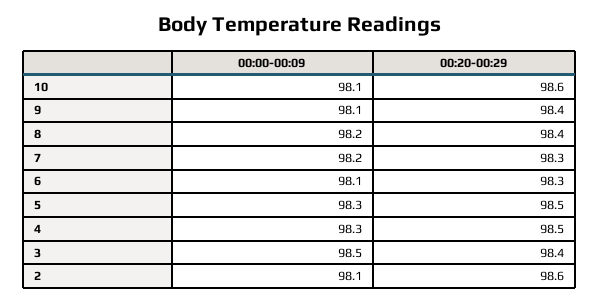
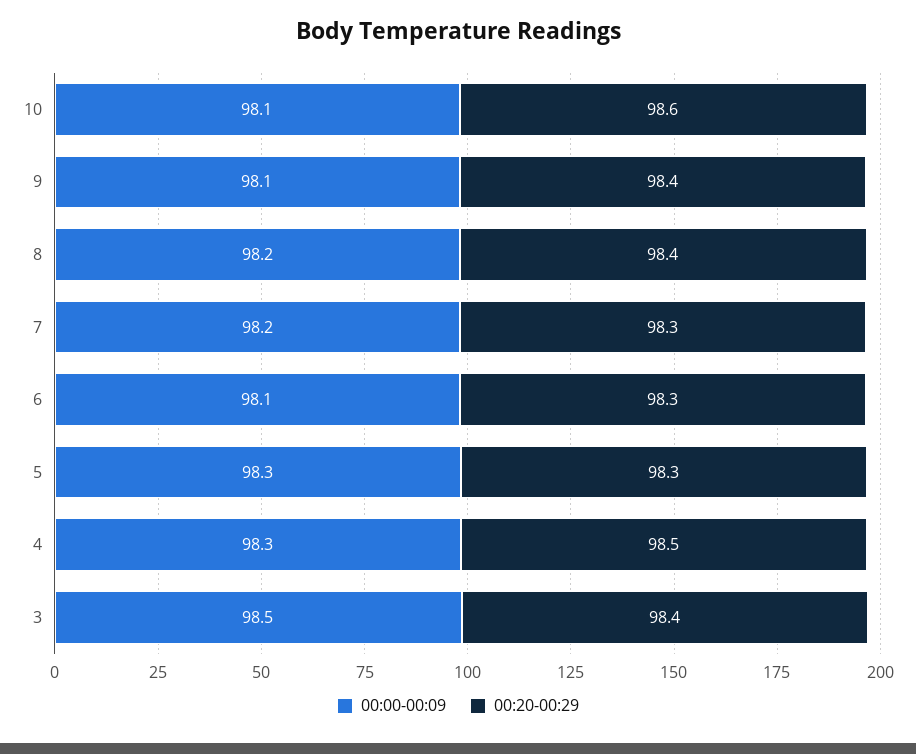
00:20-00:29, 5: 98.5 -> 98.3
00:00-00:09, 2: 98.1 -> none
00:20-00:29, 2: 98.6 -> none

